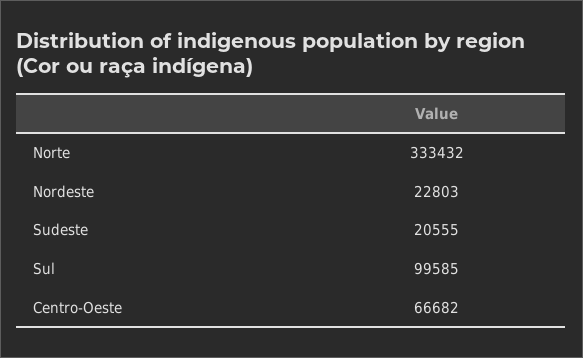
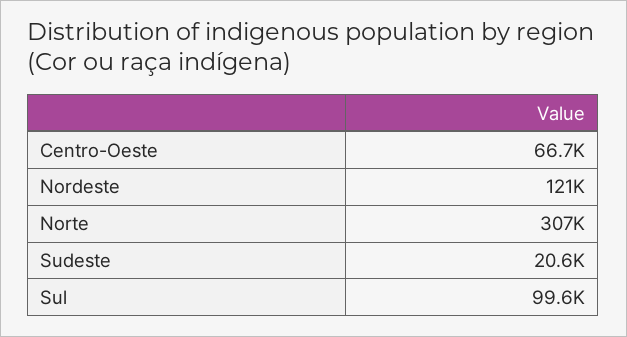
Norte: 333432 -> 307000
Nordeste: 22803 -> 121000

